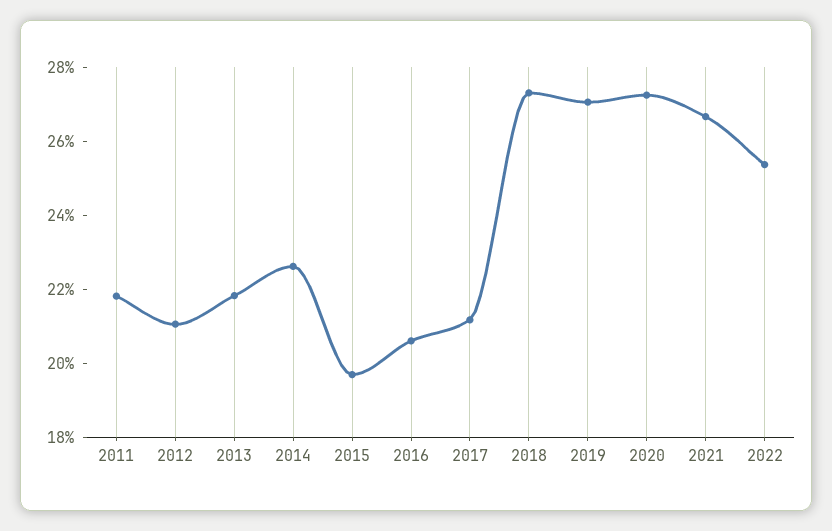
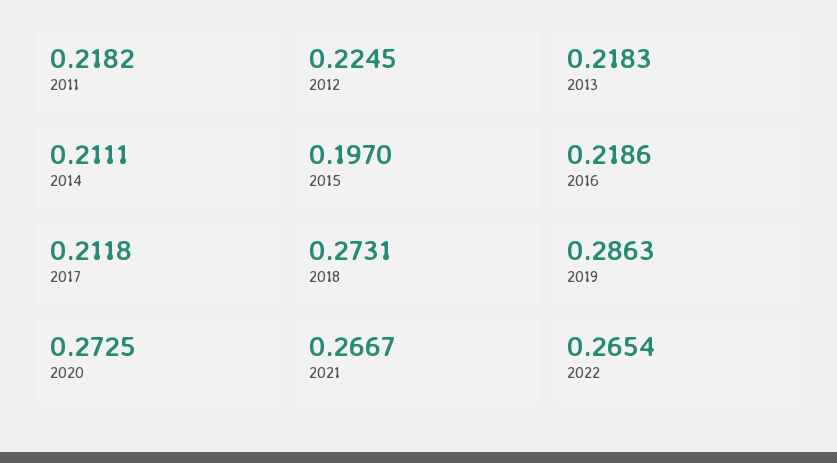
2012: 0.21 -> 0.2245
2014: 0.225 -> 0.2111
2016: 0.205 -> 0.2186
2019: 0.27 -> 0.2863
2022: 0.255 -> 0.2654

